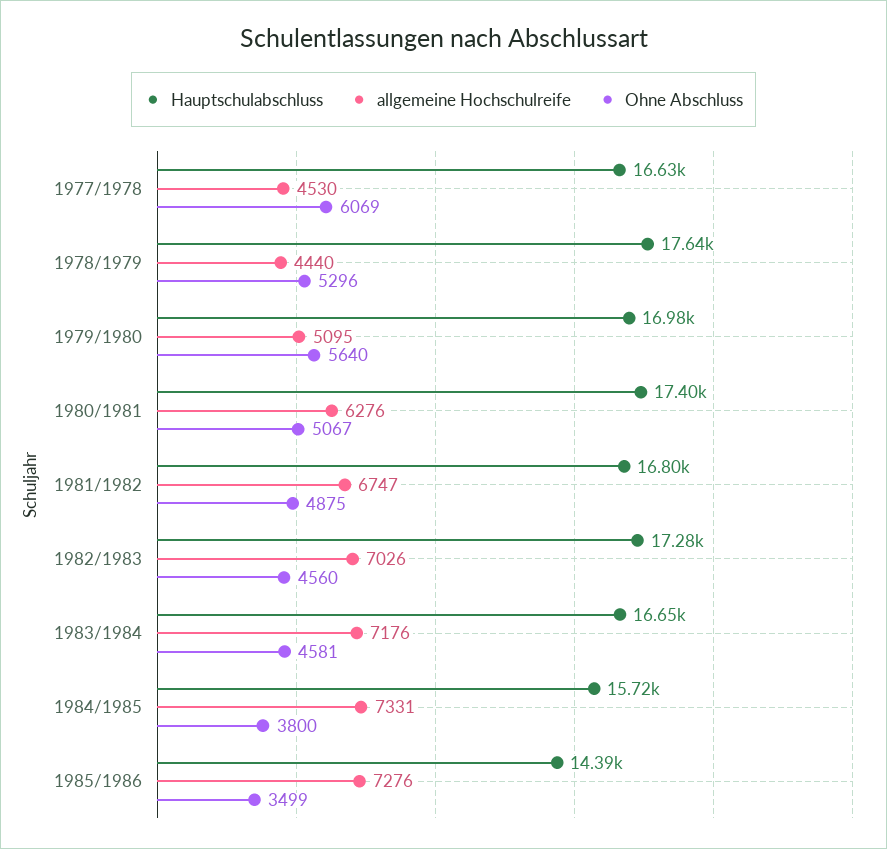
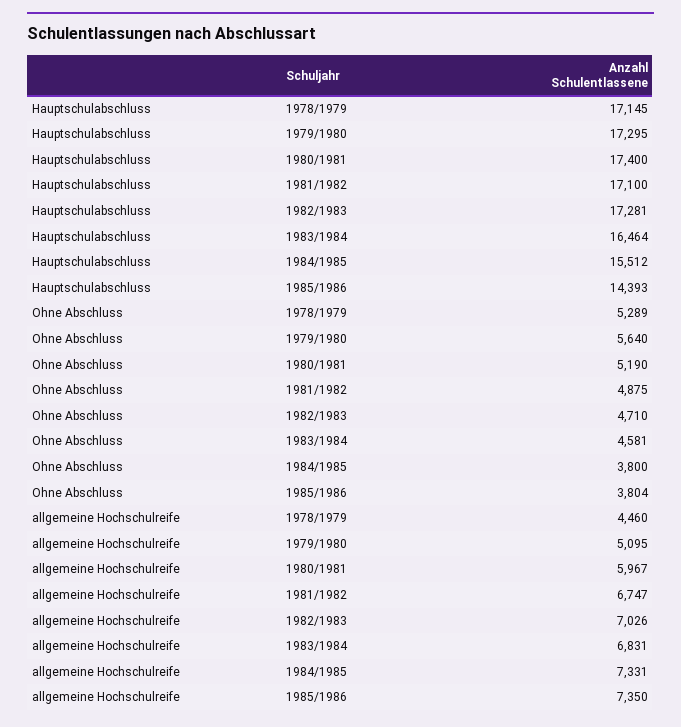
Hauptschulabschluss, 1977/1978: 16630 -> none
allgemeine Hochschulreife, 1977/1978: 4530 -> none
Ohne Abschluss, 1977/1978: 6069 -> none
Hauptschulabschluss, 1978/1979: 17640 -> 17145
allgemeine Hochschulreife, 1978/1979: 4440 -> 4460
Ohne Abschluss, 1978/1979: 5296 -> 5289
Hauptschulabschluss, 1979/1980: 16980 -> 17295
allgemeine Hochschulreife, 1980/1981: 6276 -> 5967
Ohne Abschluss, 1980/1981: 5067 -> 5190
Hauptschulabschluss, 1981/1982: 16800 -> 17100
Ohne Abschluss, 1982/1983: 4560 -> 4710
Hauptschulabschluss, 1983/1984: 16650 -> 16464
allgemeine Hochschulreife, 1983/1984: 7176 -> 6831
Hauptschulabschluss, 1984/1985: 15720 -> 15512
allgemeine Hochschulreife, 1985/1986: 7276 -> 7350
Ohne Abschluss, 1985/1986: 3499 -> 3804

